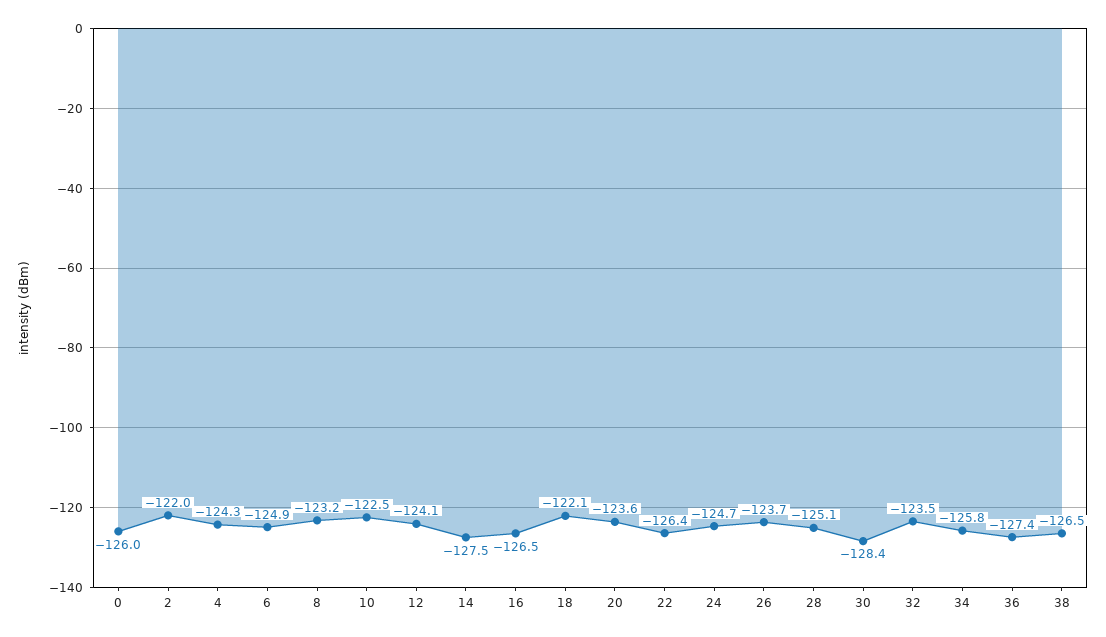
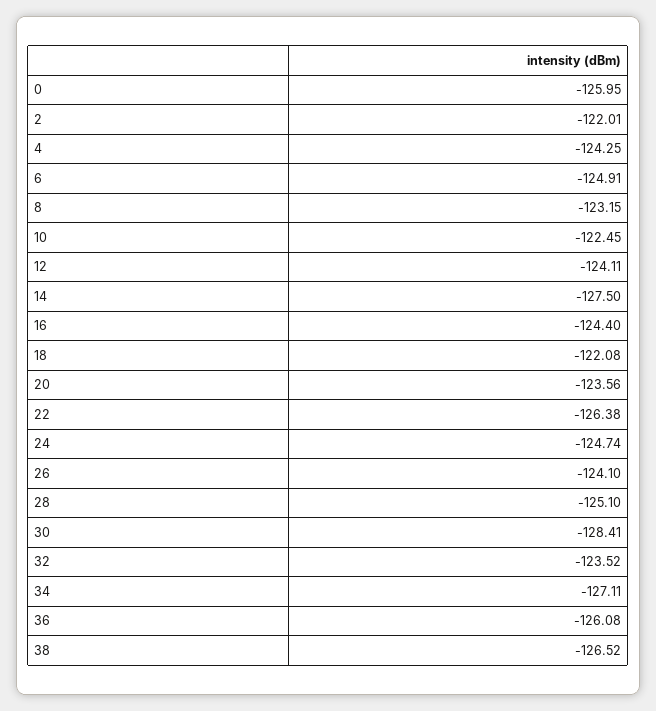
16: -126.5 -> -124.4
26: -123.7 -> -124.1
34: -125.8 -> -127.11
36: -127.4 -> -126.08

